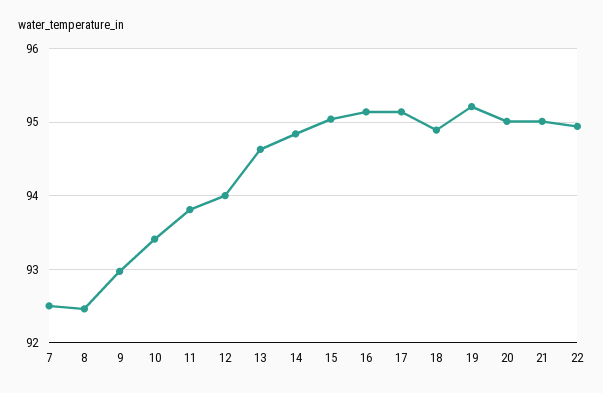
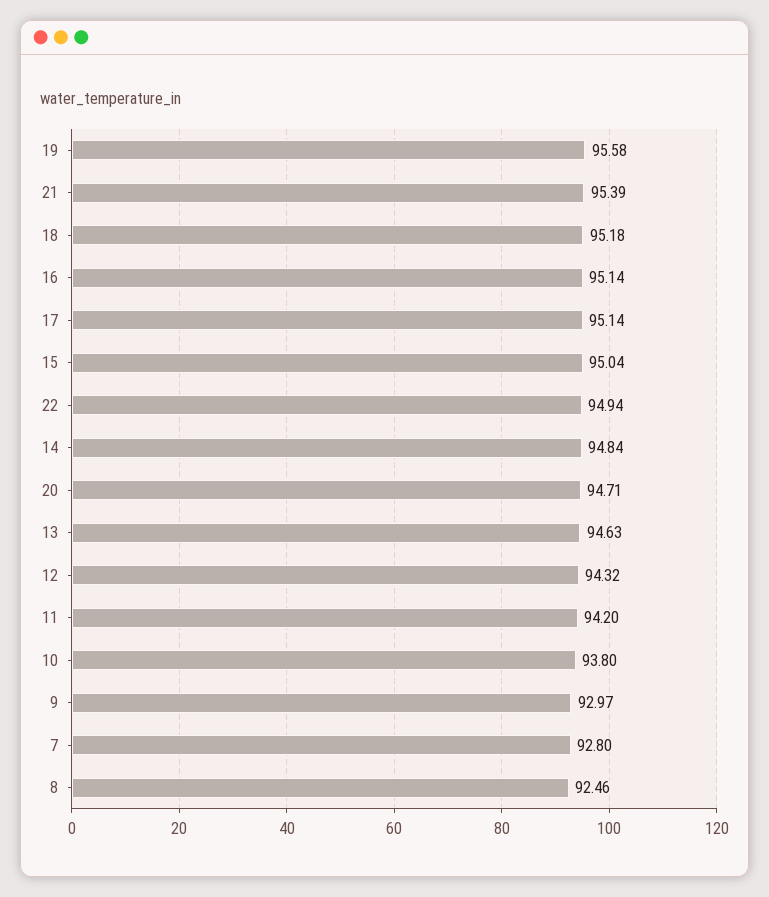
7: 92.5 -> 92.8
10: 93.4 -> 93.8
11: 93.8 -> 94.2
12: 94 -> 94.32
18: 94.9 -> 95.18
19: 95.2 -> 95.58
20: 95 -> 94.71
21: 95 -> 95.39

